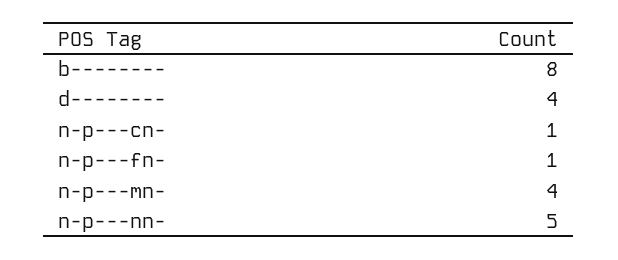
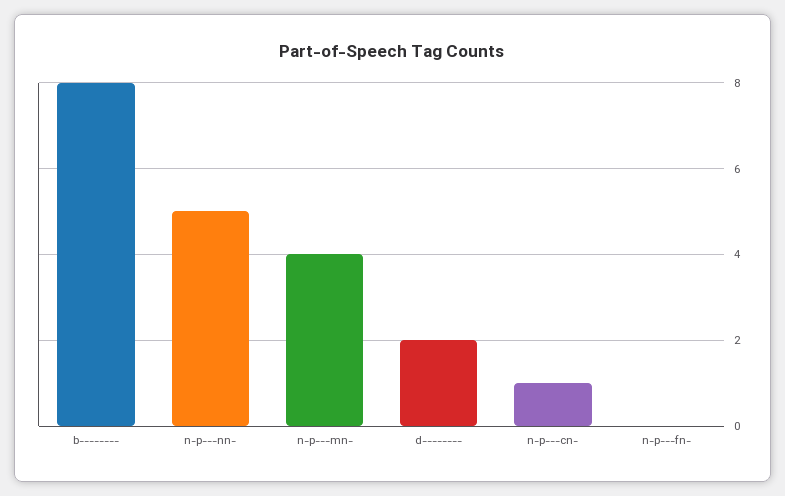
d--------: 4 -> 2
n-p---fn-: 1 -> 0

